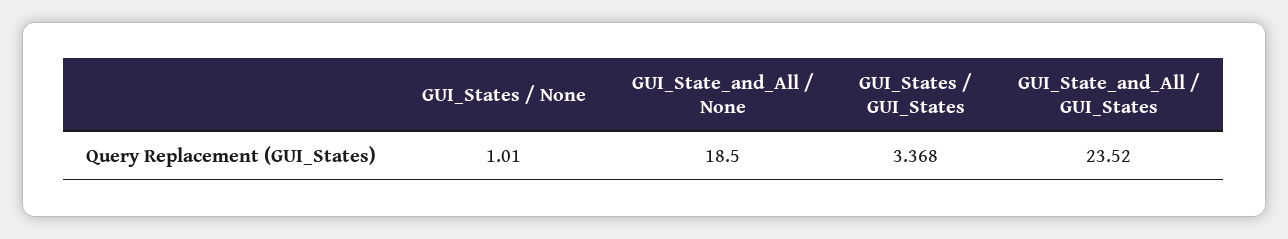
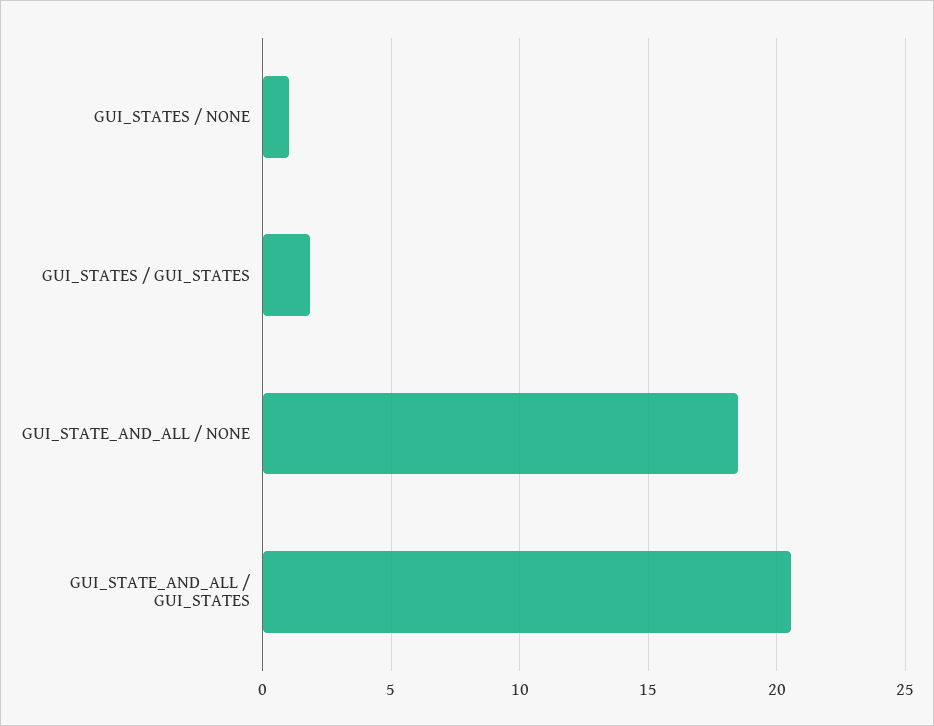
GUI_States / GUI_States: 3.368 -> 2
GUI_State_and_All / GUI_States: 23.52 -> 20.5

